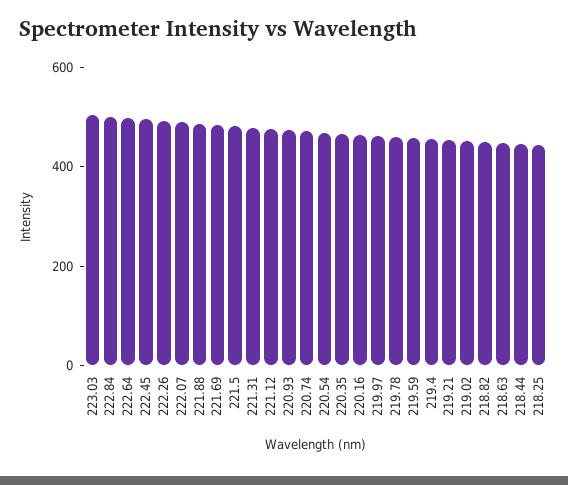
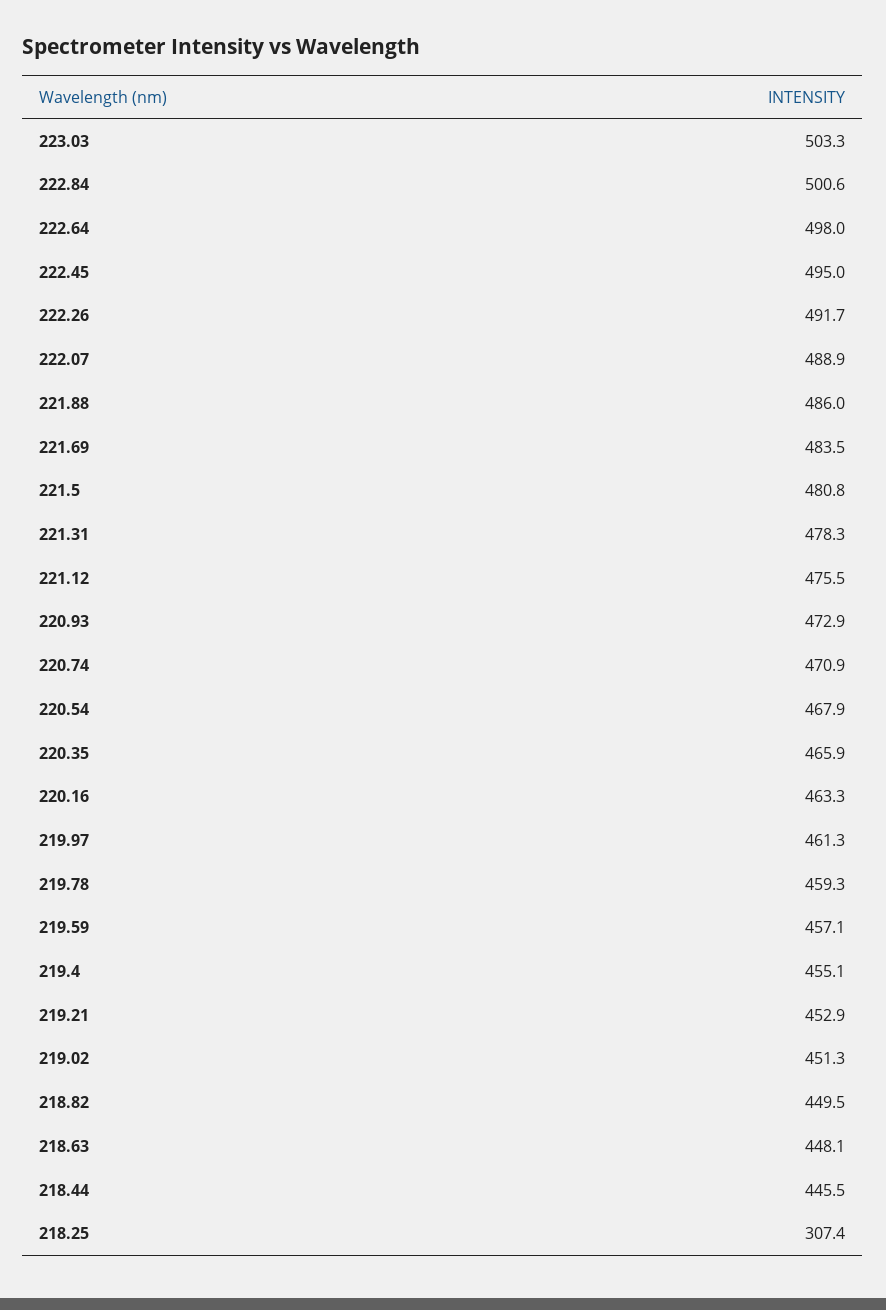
218.25: 450 -> 307.4

